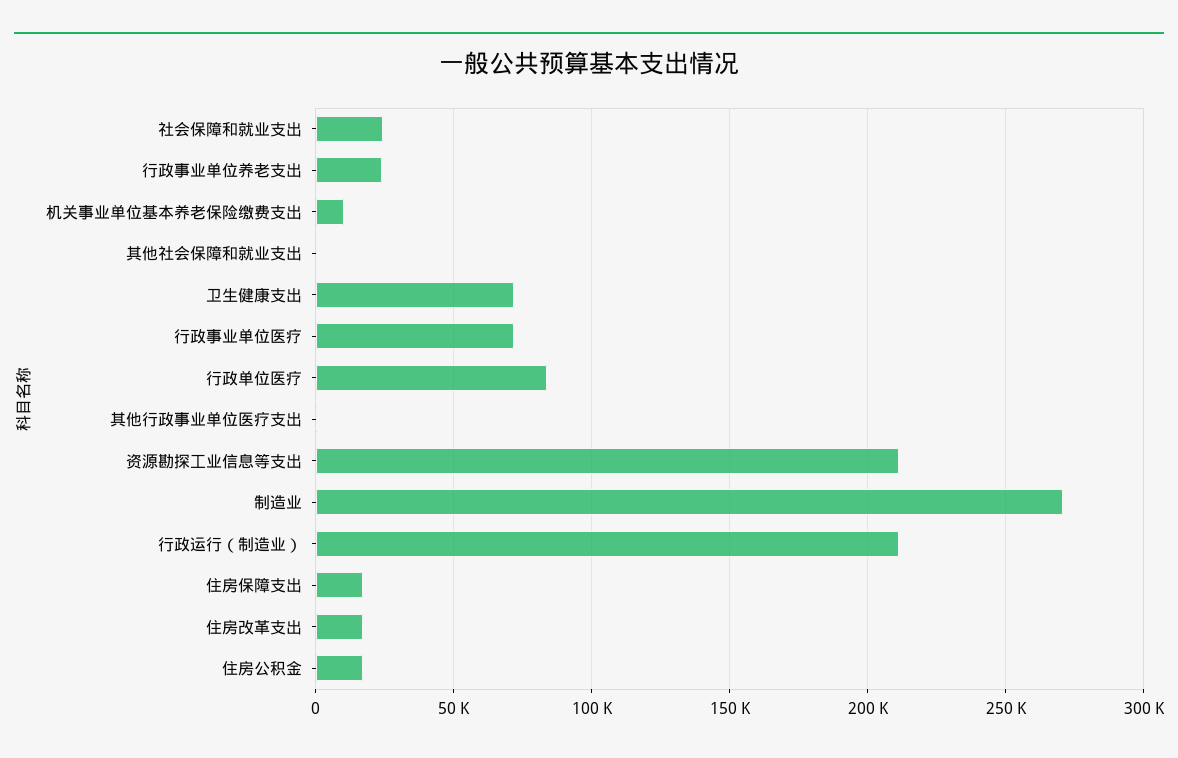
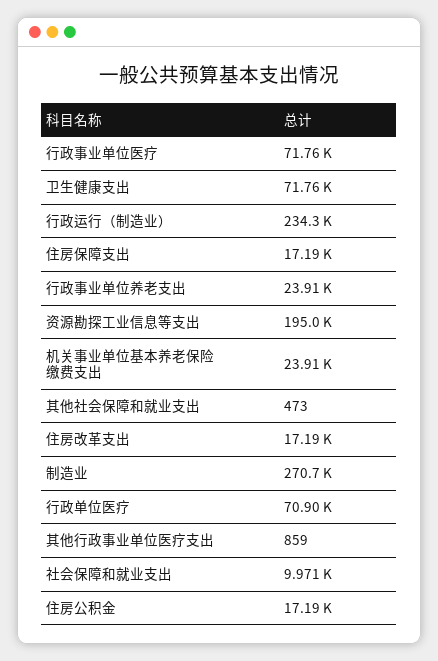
社会保障和就业支出: 25000 -> 9971
机关事业单位基本养老保险缴费支出: 10000 -> 23910
行政单位医疗: 85000 -> 70900
资源勘探工业信息等支出: 210000 -> 195000
行政运行（制造业）: 210000 -> 234300

